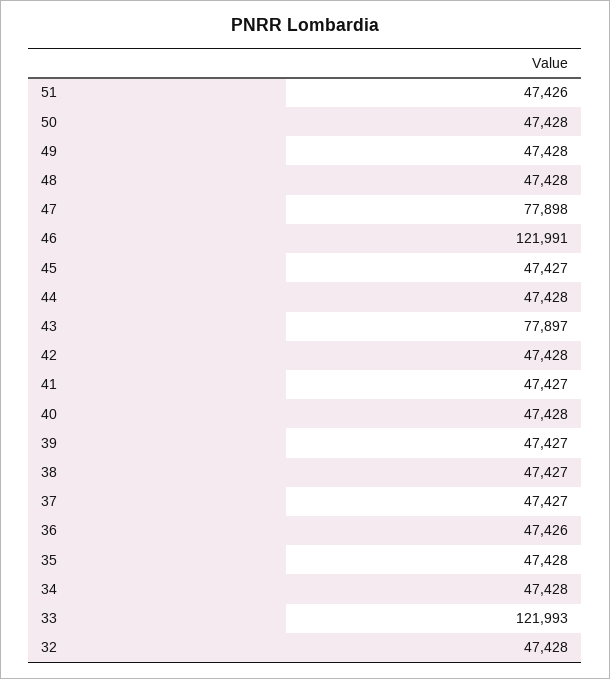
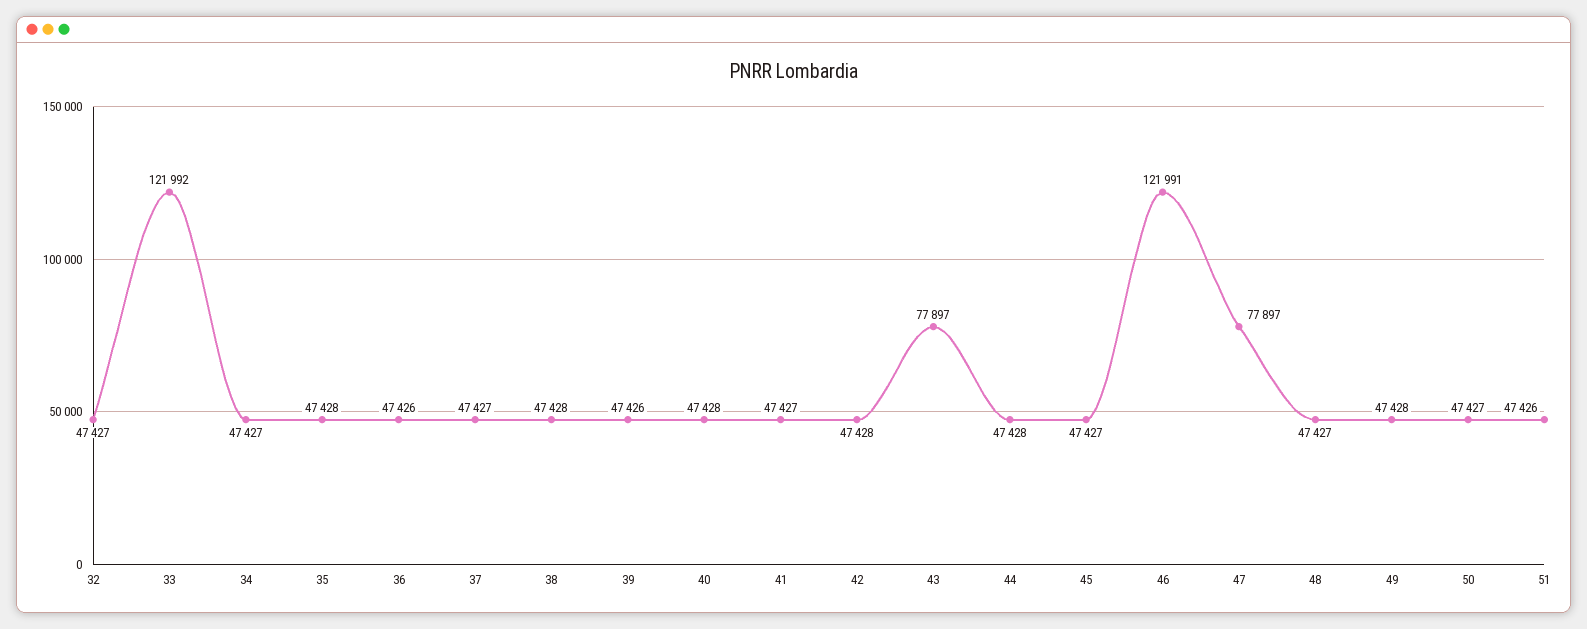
50: 47428 -> 47427
48: 47428 -> 47427
47: 77898 -> 77897
39: 47427 -> 47426
38: 47427 -> 47428
34: 47428 -> 47427
33: 121993 -> 121992
32: 47428 -> 47427

